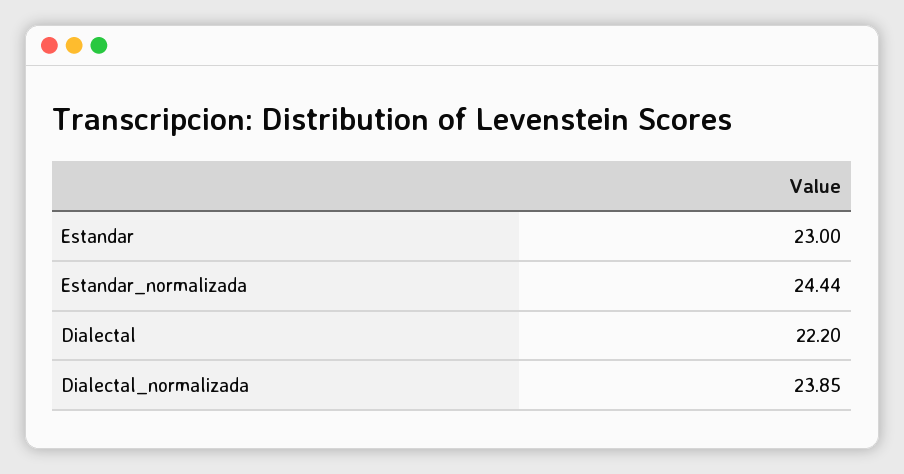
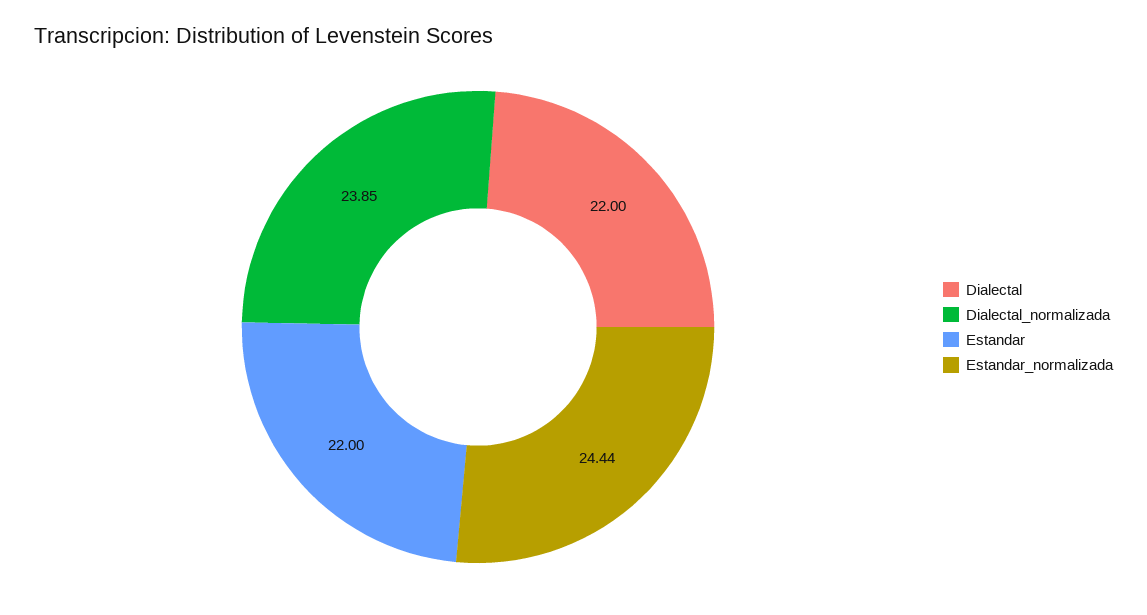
Estandar: 23 -> 22
Dialectal: 22.2 -> 22

